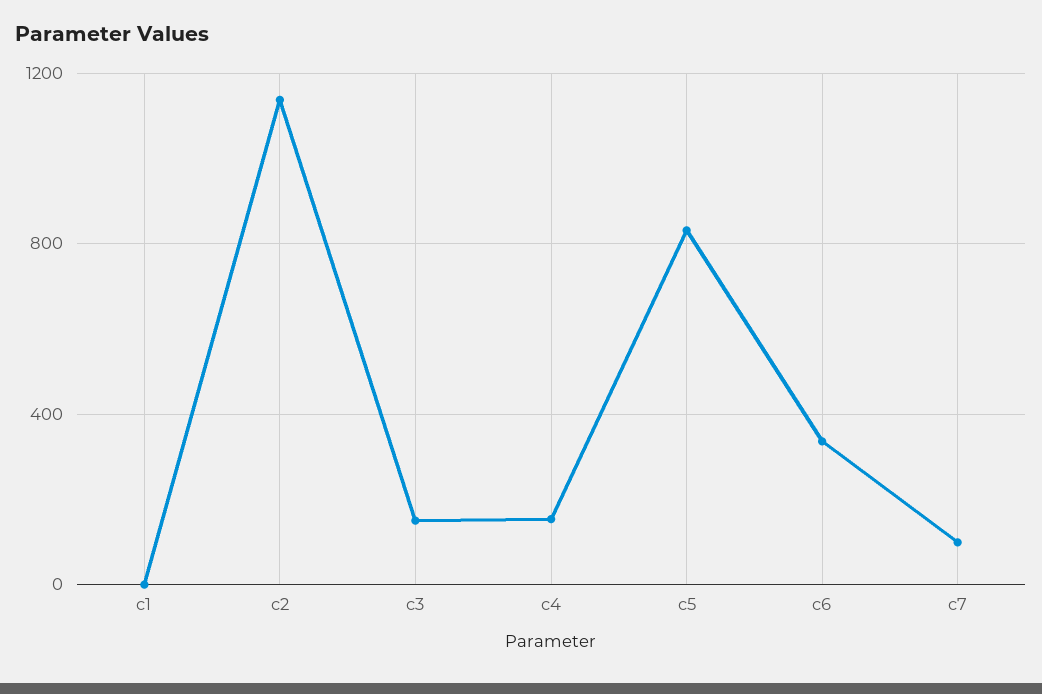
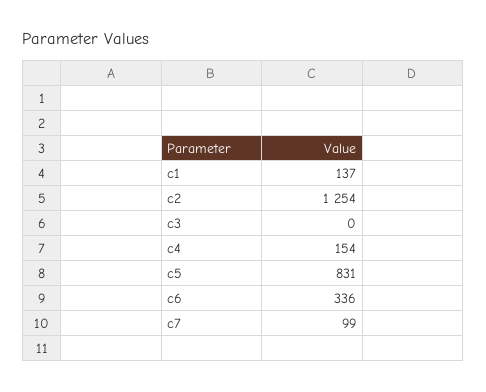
c1: 0 -> 137
c2: 1150 -> 1254
c3: 150 -> 0

